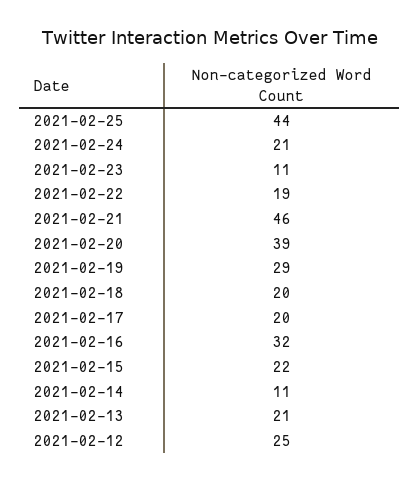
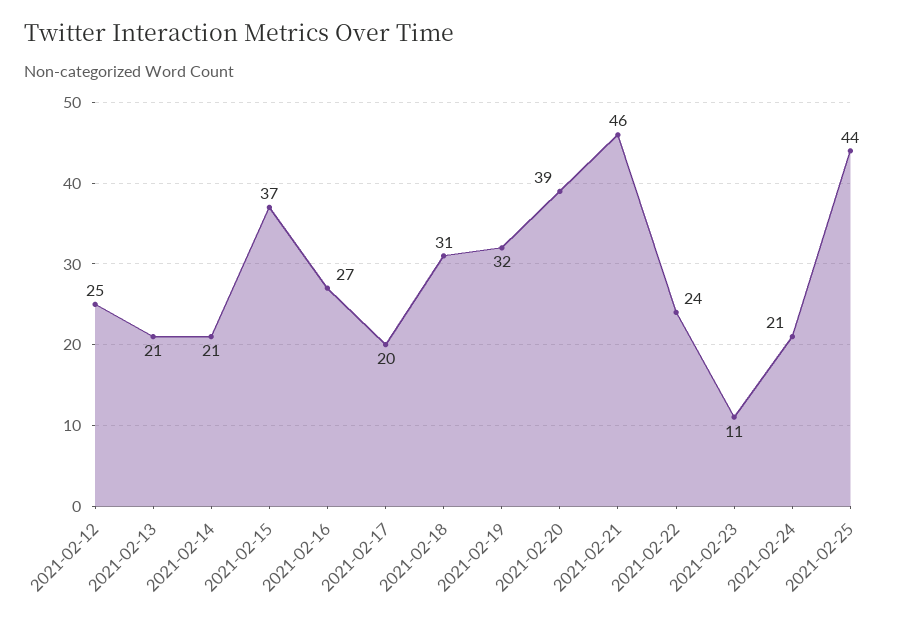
2021-02-22: 19 -> 24
2021-02-19: 29 -> 32
2021-02-18: 20 -> 31
2021-02-16: 32 -> 27
2021-02-15: 22 -> 37
2021-02-14: 11 -> 21

